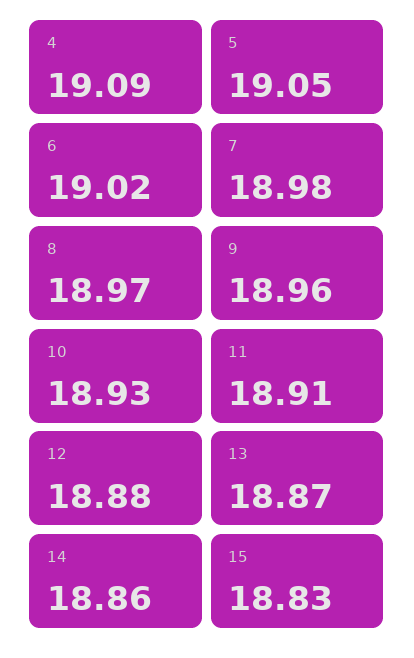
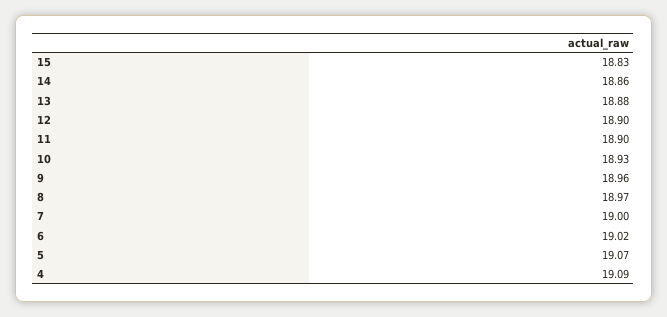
5: 19.05 -> 19.07
7: 18.98 -> 19
11: 18.91 -> 18.9
12: 18.88 -> 18.9
13: 18.87 -> 18.88

